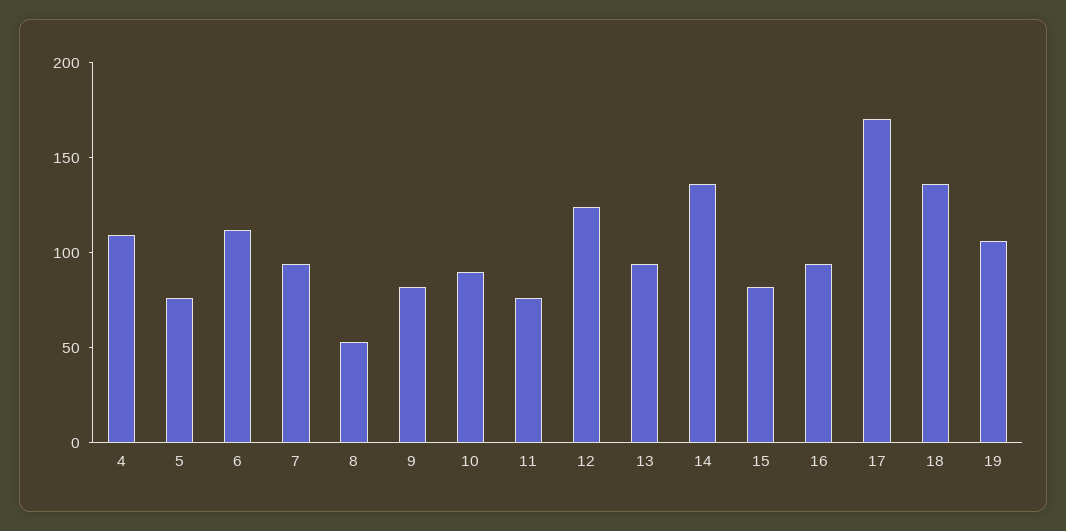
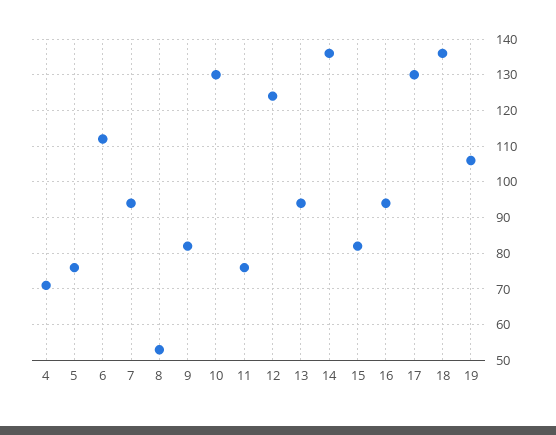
4: 110 -> 70
10: 90 -> 130
17: 170 -> 130

